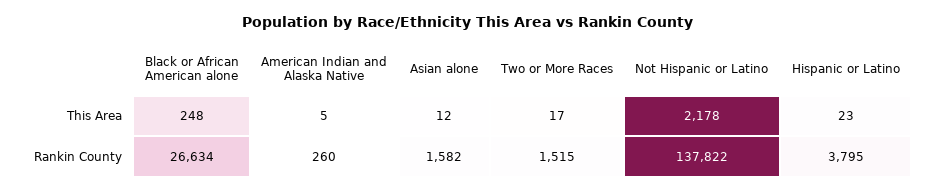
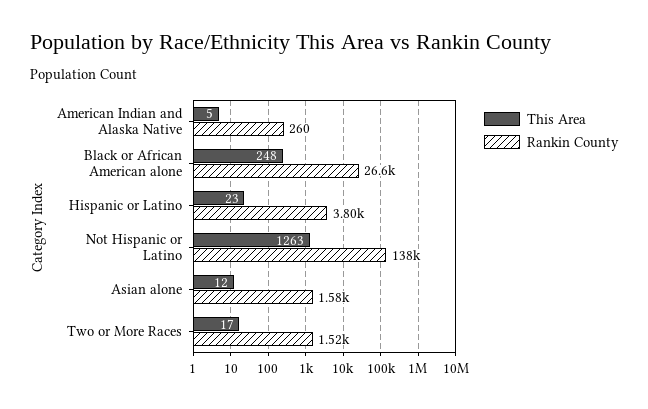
This Area, Not Hispanic or Latino: 2178 -> 1263

